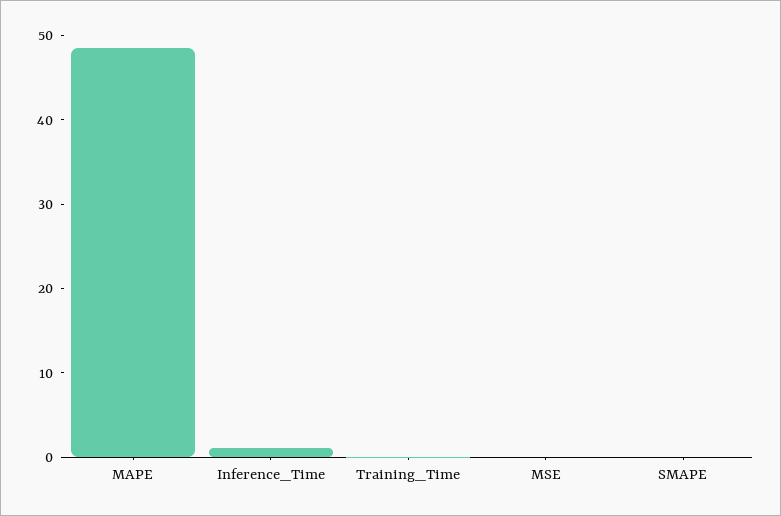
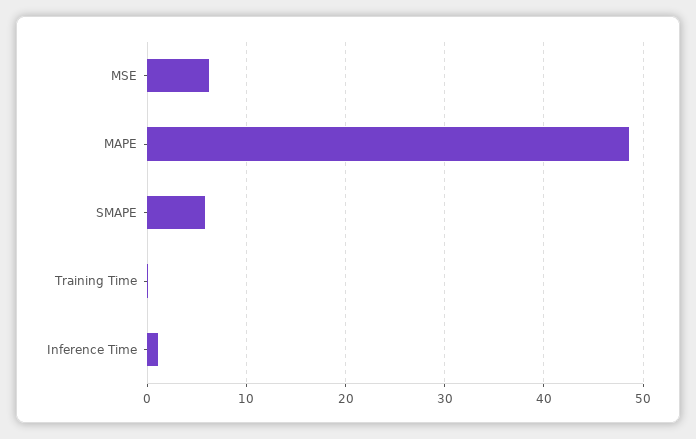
MSE: 0 -> 6
SMAPE: 0 -> 6

